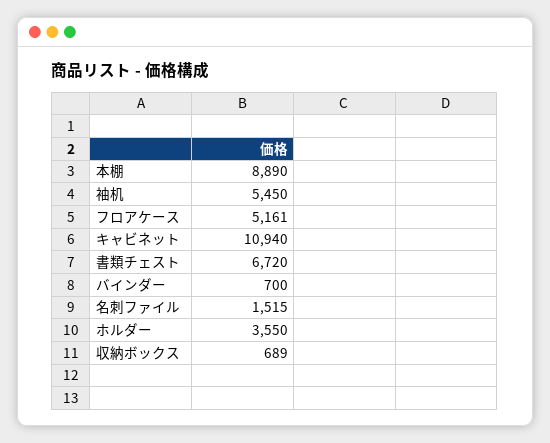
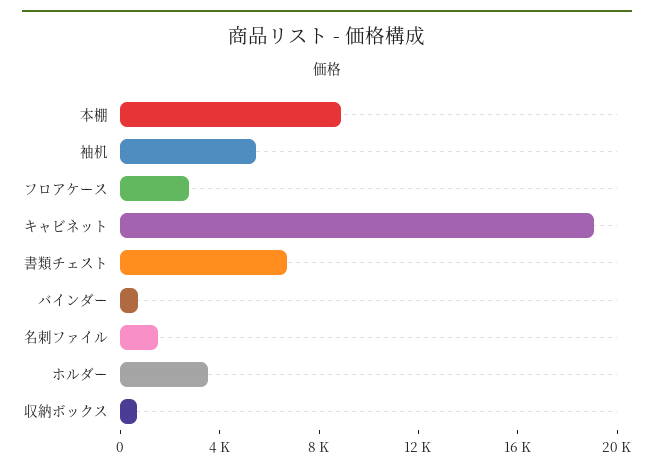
フロアケース: 5161 -> 3000
キャビネット: 10940 -> 19000

